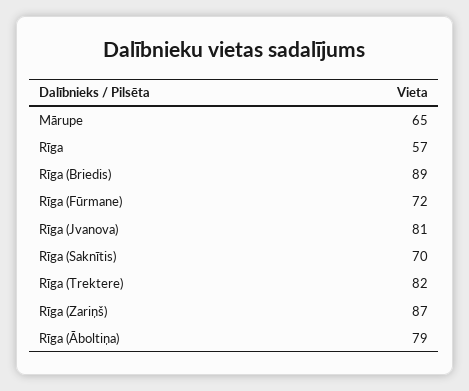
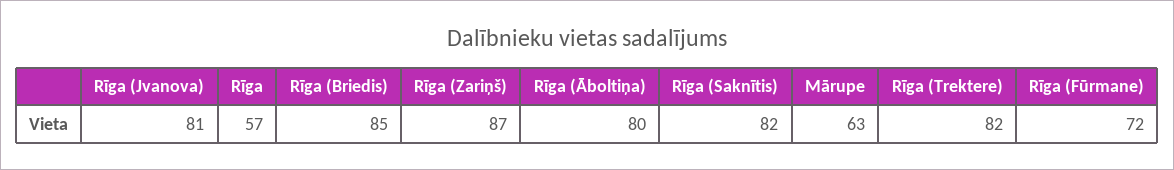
Mārupe: 65 -> 63
Rīga (Briedis): 89 -> 85
Rīga (Saknītis): 70 -> 82
Rīga (Āboltiņa): 79 -> 80

